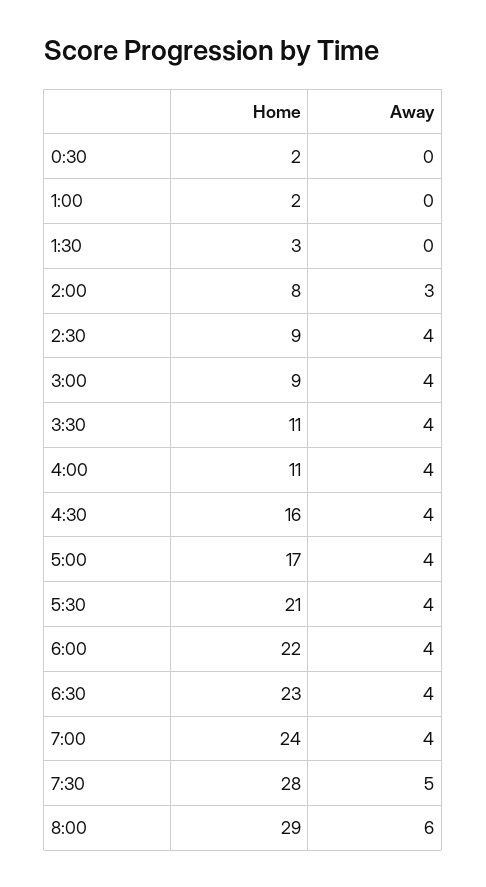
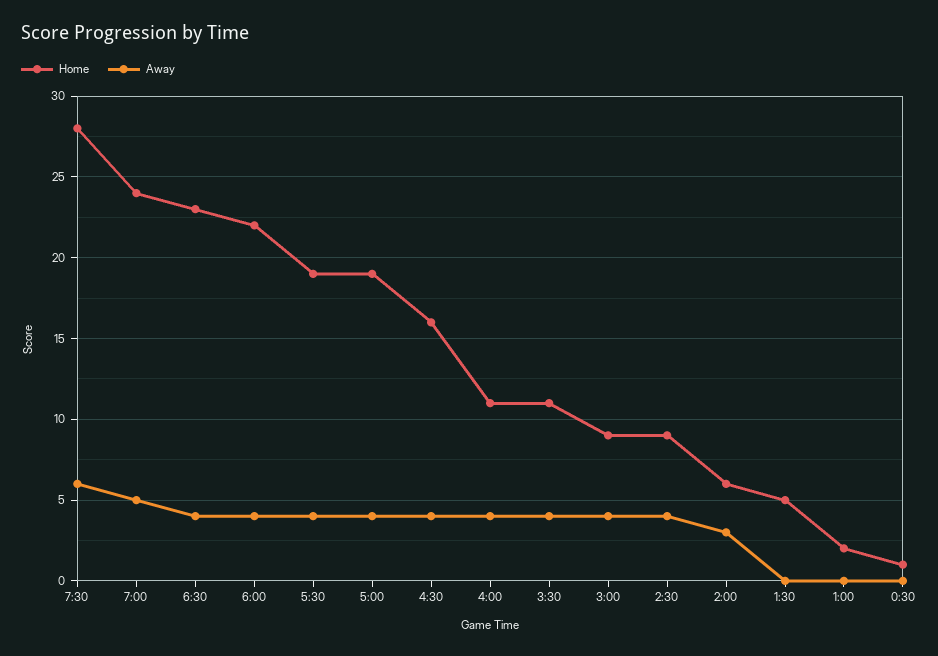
Home, 0:30: 2 -> 1
Home, 1:30: 3 -> 5
Home, 2:00: 8 -> 6
Home, 5:00: 17 -> 19
Home, 5:30: 21 -> 19
Away, 7:00: 4 -> 5
Away, 7:30: 5 -> 6
Home, 8:00: 29 -> none
Away, 8:00: 6 -> none

